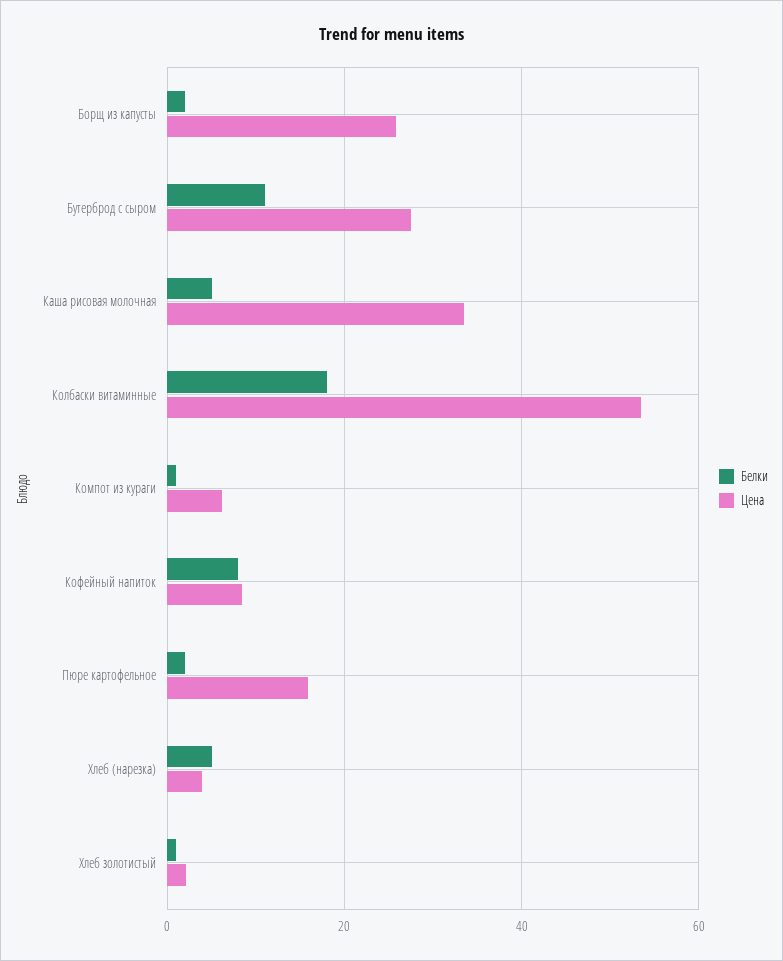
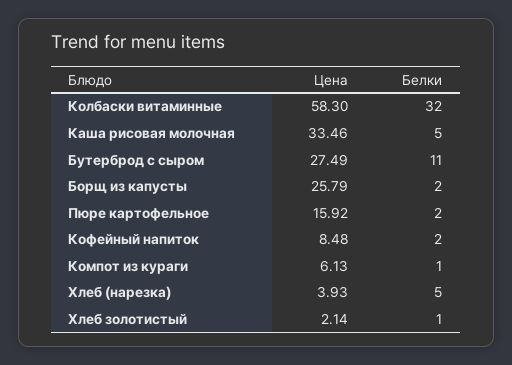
Белки, Колбаски витаминные: 18 -> 32
Цена, Колбаски витаминные: 54 -> 58.3
Белки, Кофейный напиток: 8 -> 2

